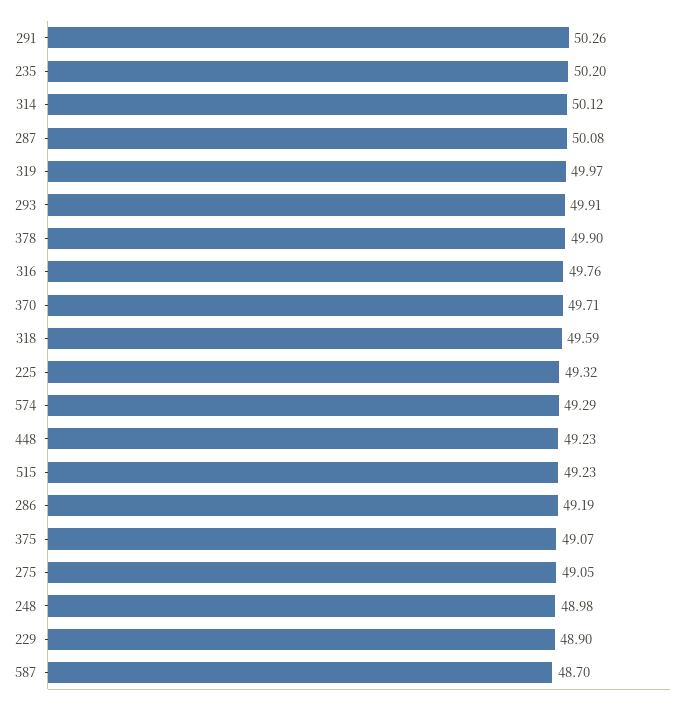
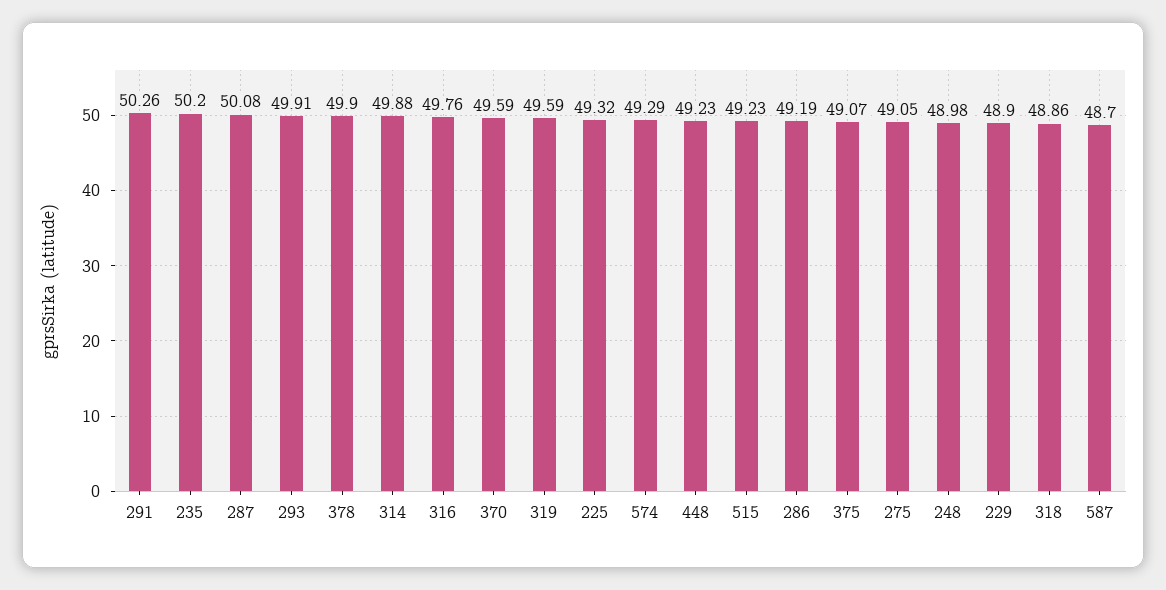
314: 50.12 -> 49.88
319: 49.97 -> 49.59
370: 49.71 -> 49.59
318: 49.59 -> 48.86

